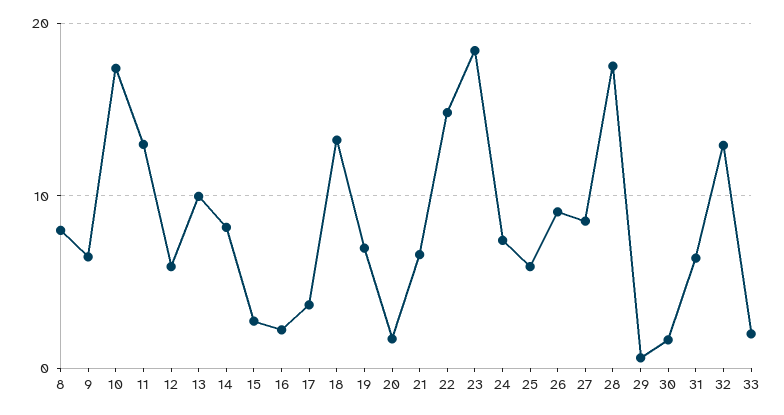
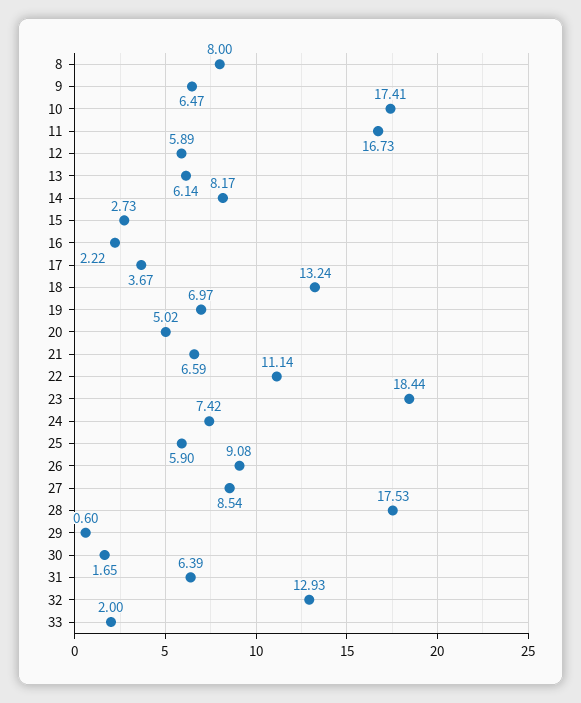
11: 13 -> 16.73
13: 10 -> 6.14
20: 2 -> 5.02
22: 15 -> 11.14

